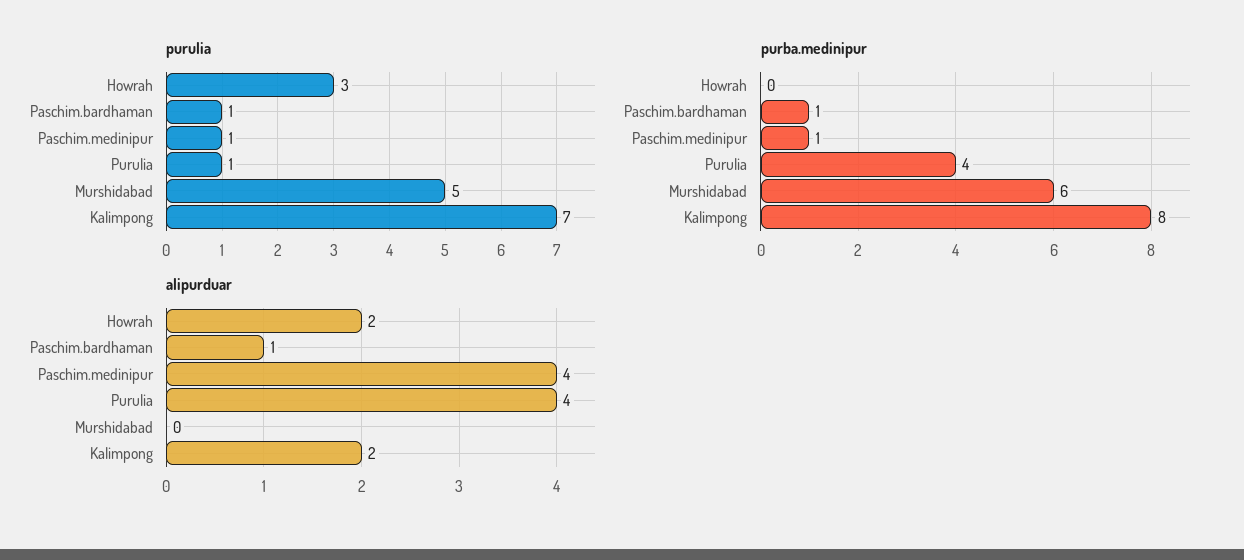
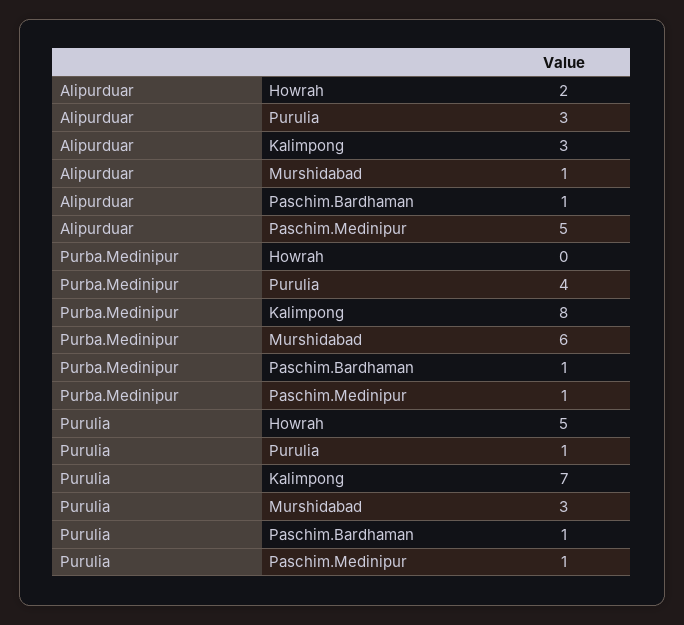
purulia, Howrah: 3 -> 5
purulia, Murshidabad: 5 -> 3
alipurduar, Paschim.medinipur: 4 -> 5
alipurduar, Purulia: 4 -> 3
alipurduar, Murshidabad: 0 -> 1
alipurduar, Kalimpong: 2 -> 3

